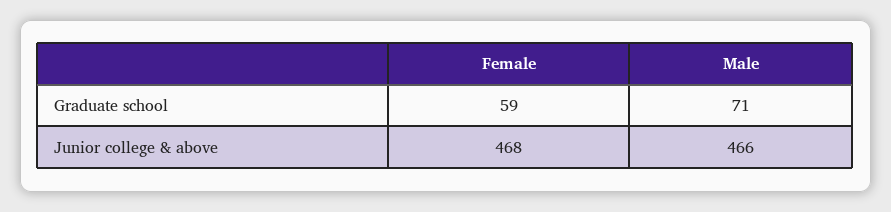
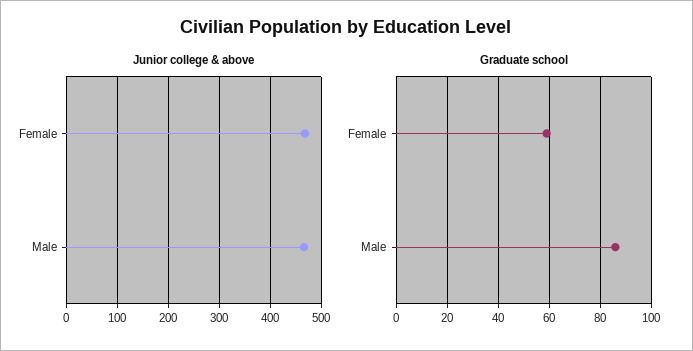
Graduate school, Male: 71 -> 85

